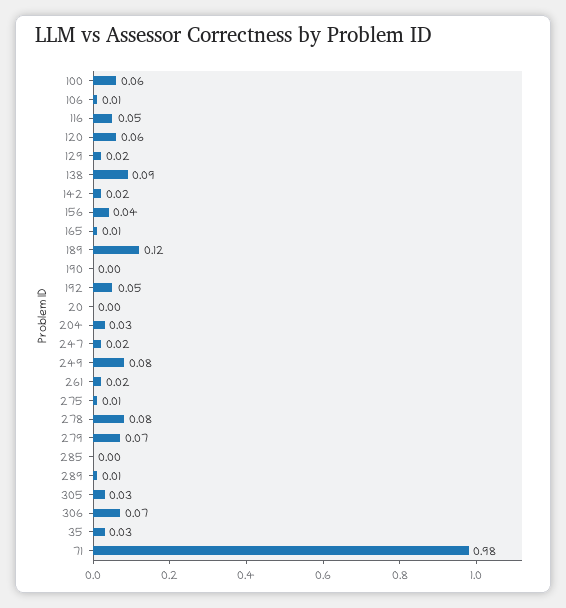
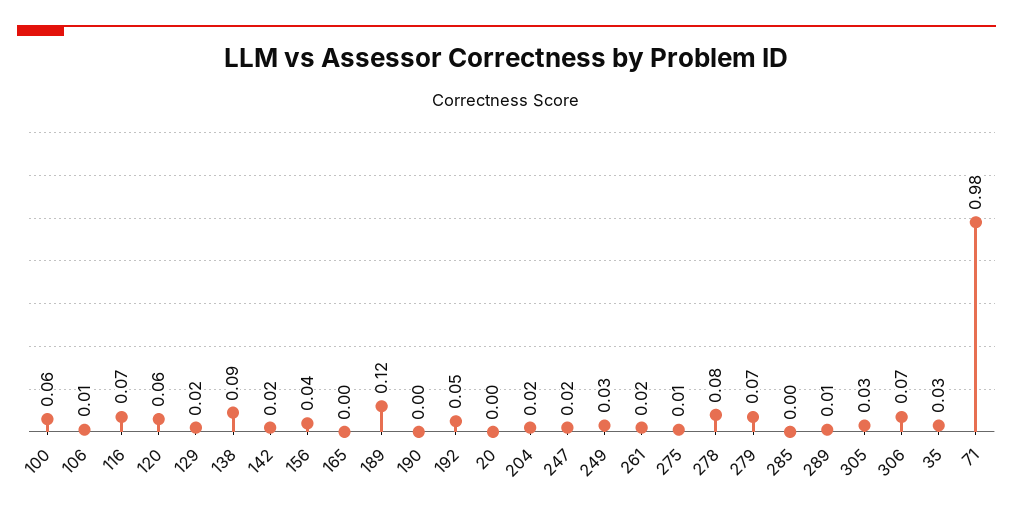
116: 0.05 -> 0.07
165: 0.01 -> 0
204: 0.03 -> 0.02
249: 0.08 -> 0.03

